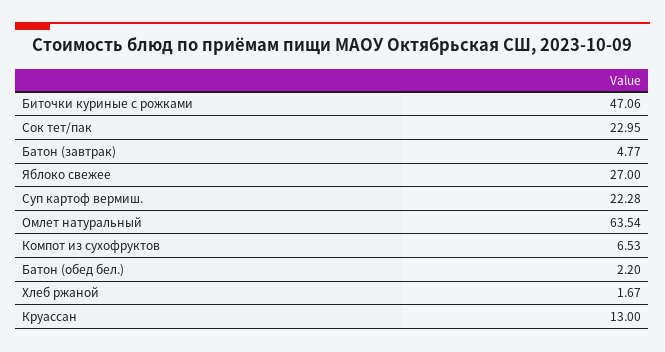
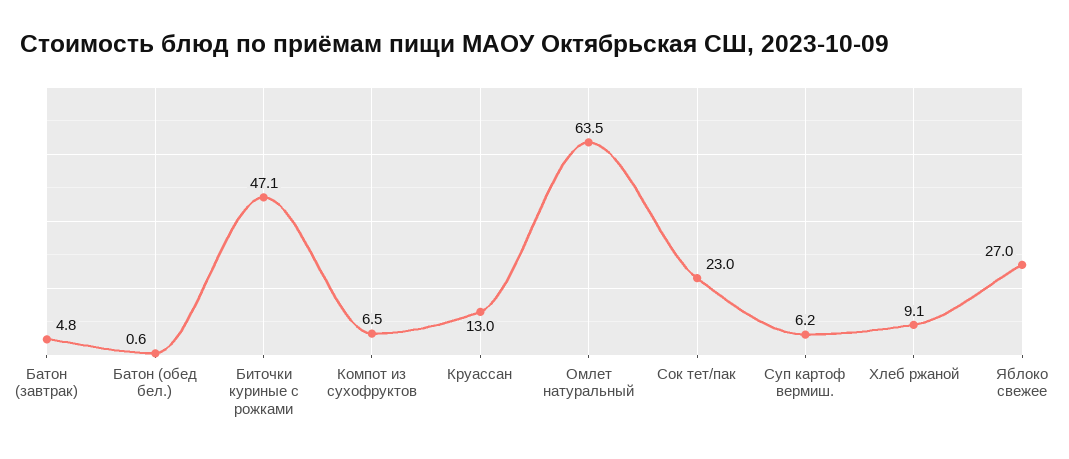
Суп картоф вермиш.: 22.28 -> 6.2
Батон (обед бел.): 2.2 -> 0.6
Хлеб ржаной: 1.67 -> 9.1

